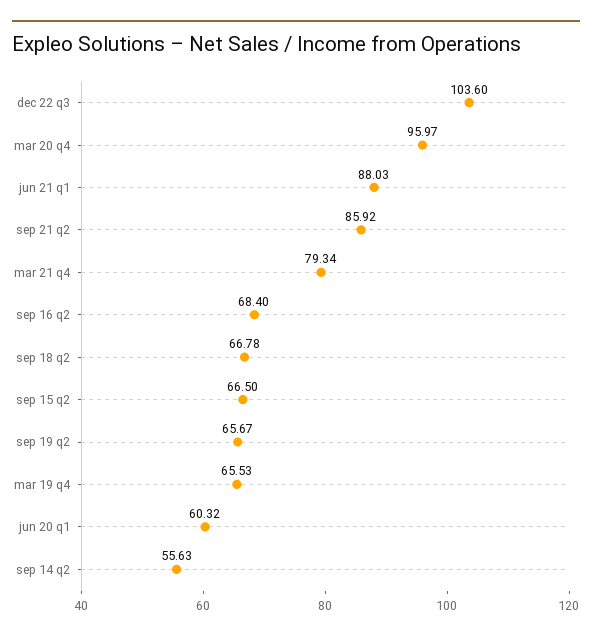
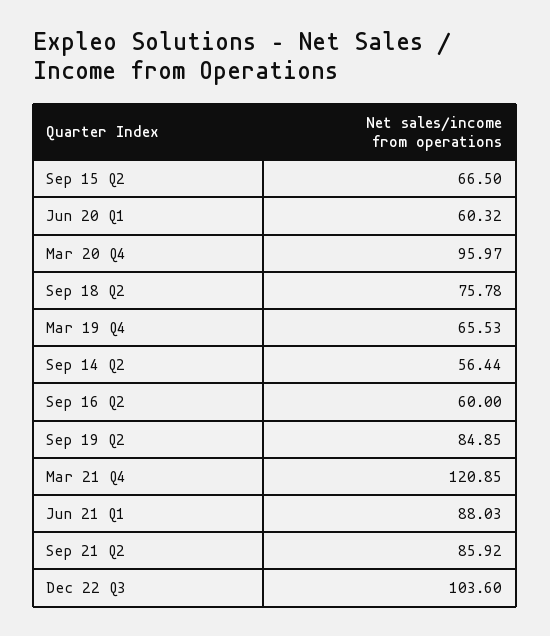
mar 21 q4: 79.34 -> 120.85
sep 16 q2: 68.4 -> 60
sep 18 q2: 66.78 -> 75.78
sep 19 q2: 65.67 -> 84.85
sep 14 q2: 55.63 -> 56.44

